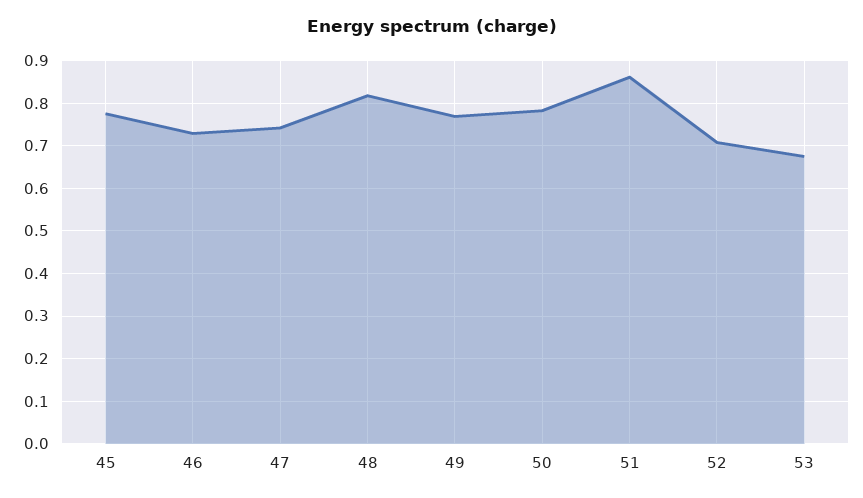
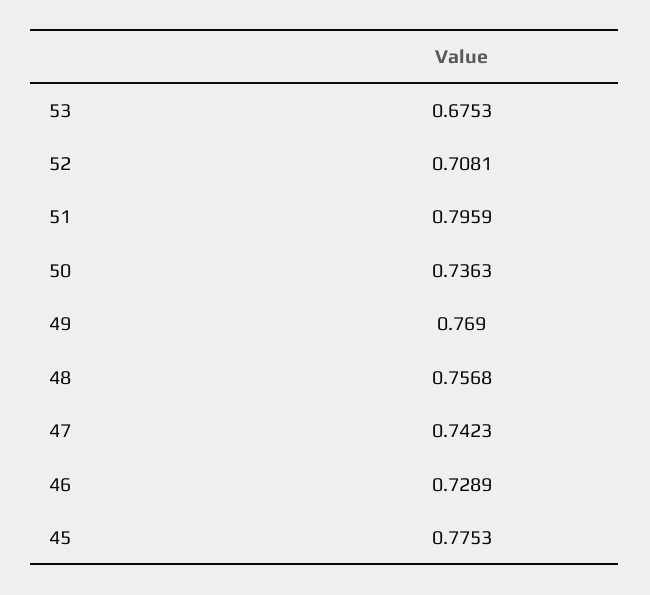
48: 0.82 -> 0.7568
50: 0.78 -> 0.7363
51: 0.86 -> 0.7959

